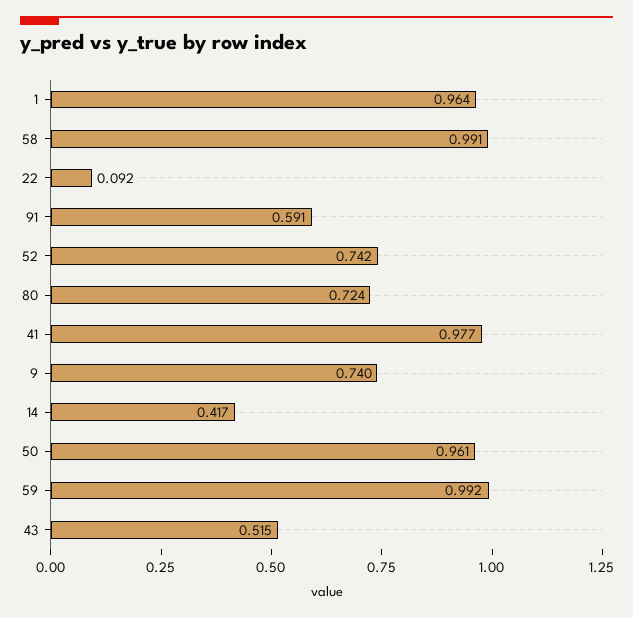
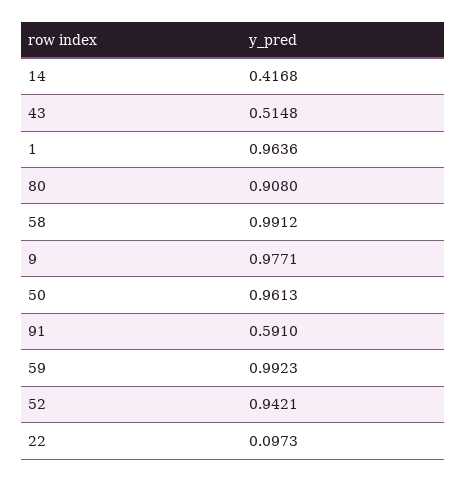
22: 0.092 -> 0.0973
52: 0.742 -> 0.9421
80: 0.724 -> 0.908
41: 0.977 -> none
9: 0.74 -> 0.9771

